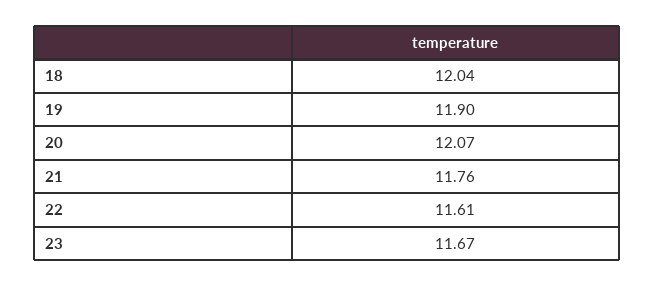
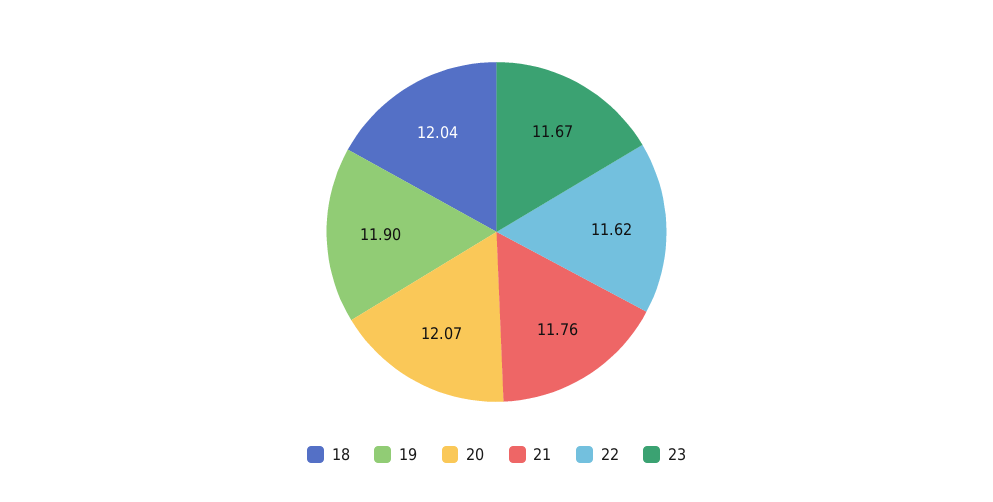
22: 11.61 -> 11.62

